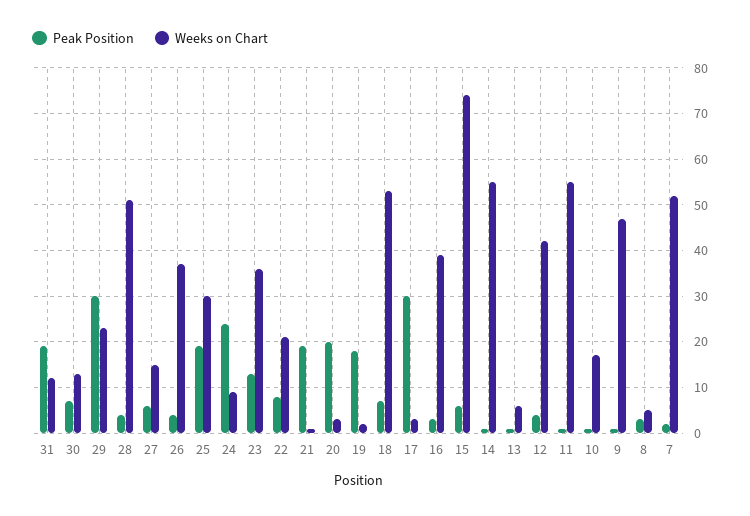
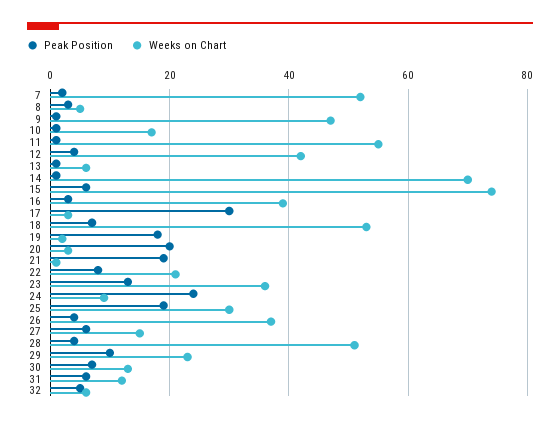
Peak Position, 31: 20 -> 5
Peak Position, 29: 30 -> 10
Weeks on Chart, 14: 55 -> 70
Peak Position, 32: none -> 5
Weeks on Chart, 32: none -> 5

